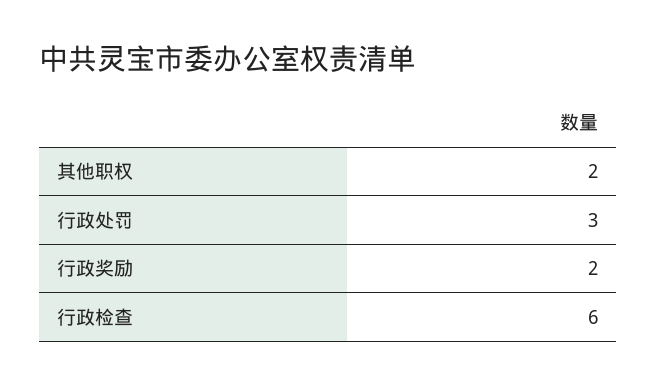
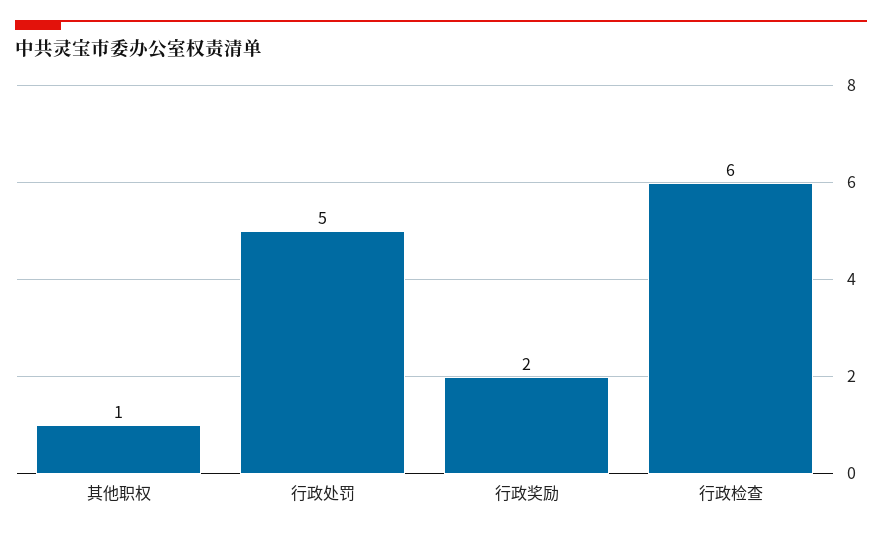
其他职权: 2 -> 1
行政处罚: 3 -> 5

